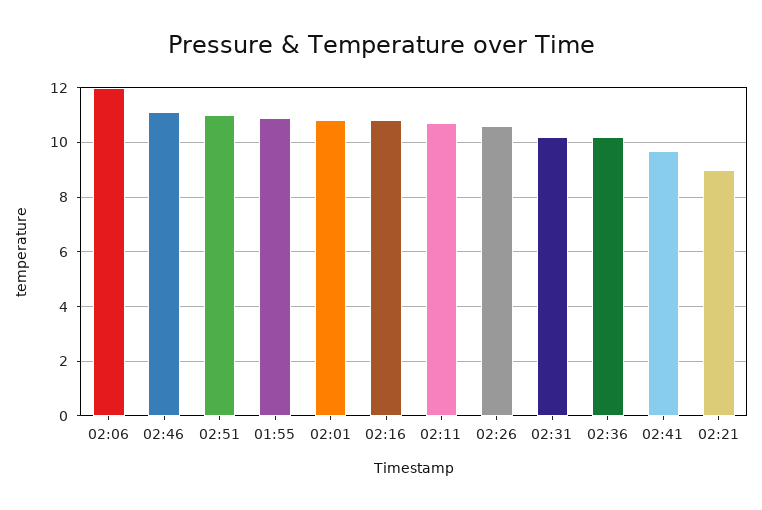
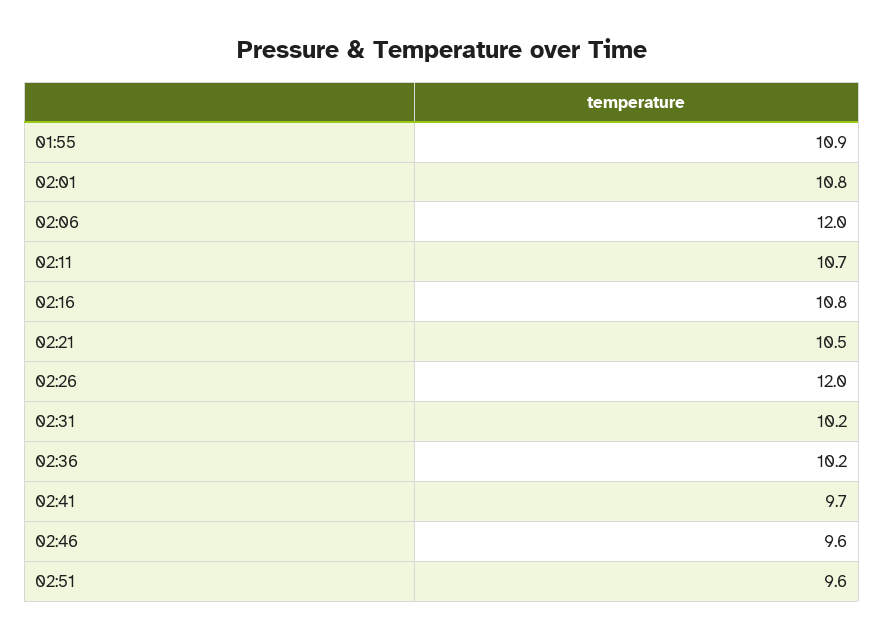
02:46: 11 -> 9.6
02:51: 11 -> 9.6
02:26: 10.5 -> 12
02:21: 9 -> 10.5

